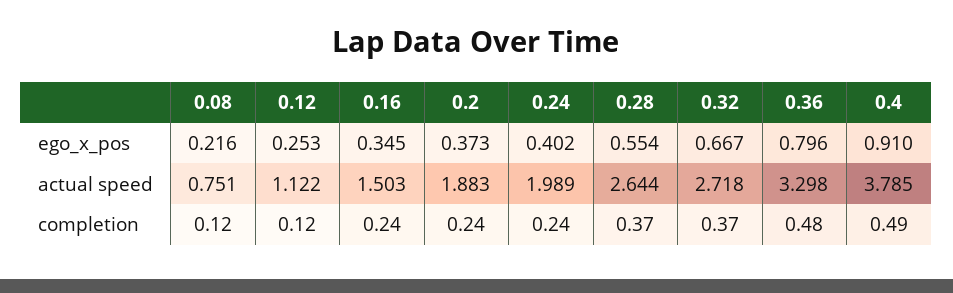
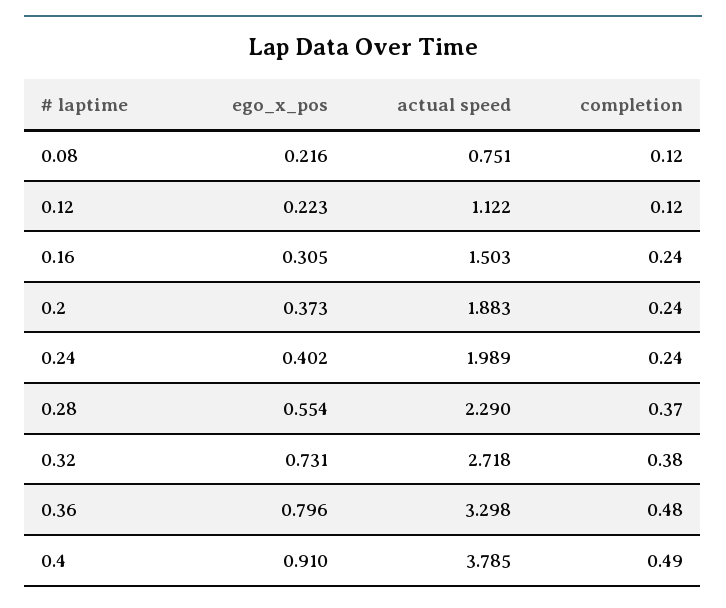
0.12, ego_x_pos: 0.253 -> 0.223
0.16, ego_x_pos: 0.345 -> 0.305
0.32, ego_x_pos: 0.667 -> 0.731
0.28, actual speed: 2.644 -> 2.29
0.32, completion: 0.37 -> 0.38

